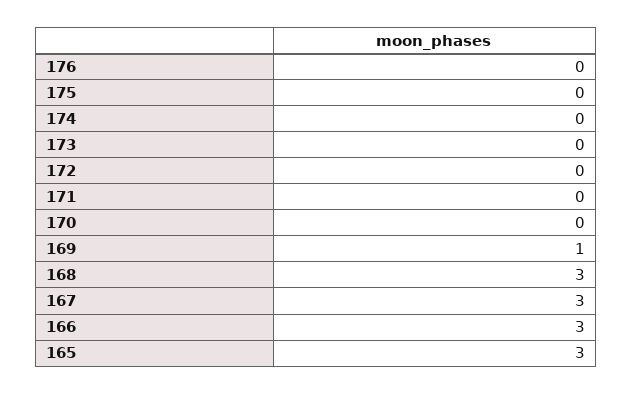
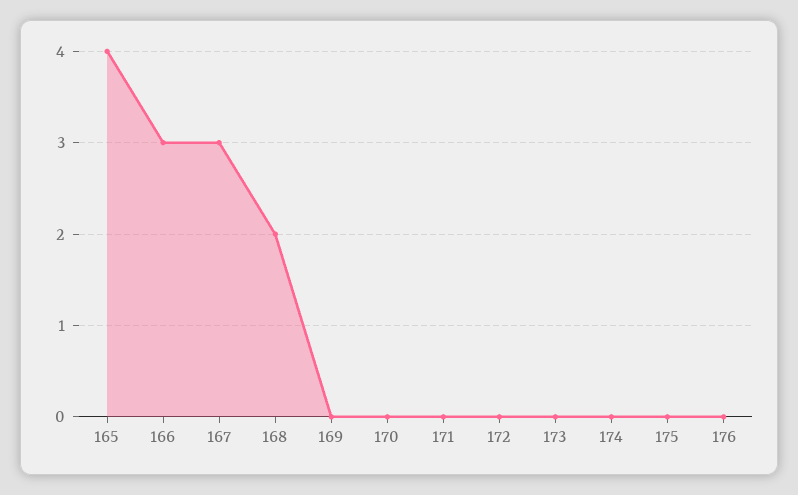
169: 1 -> 0
168: 3 -> 2
165: 3 -> 4

